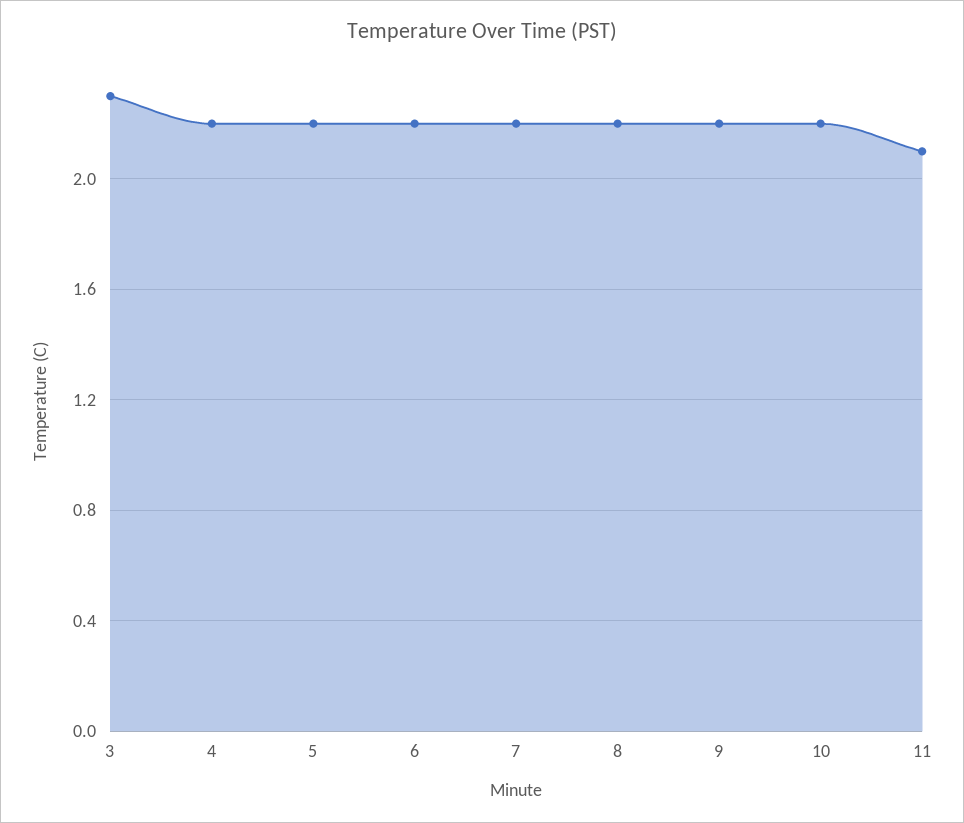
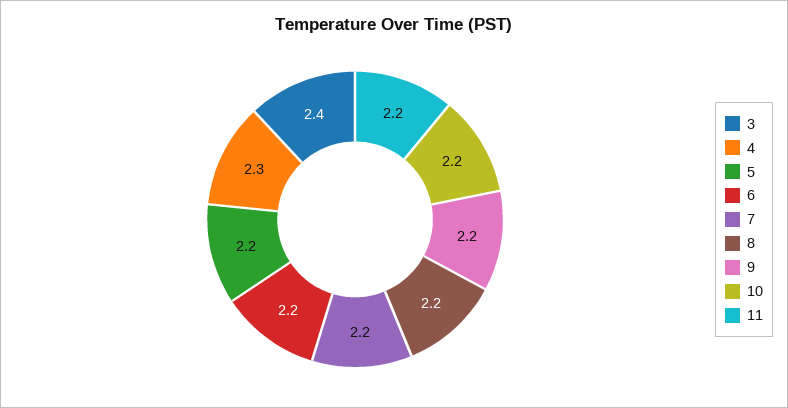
3: 2.3 -> 2.4
4: 2.2 -> 2.3
11: 2.1 -> 2.2

